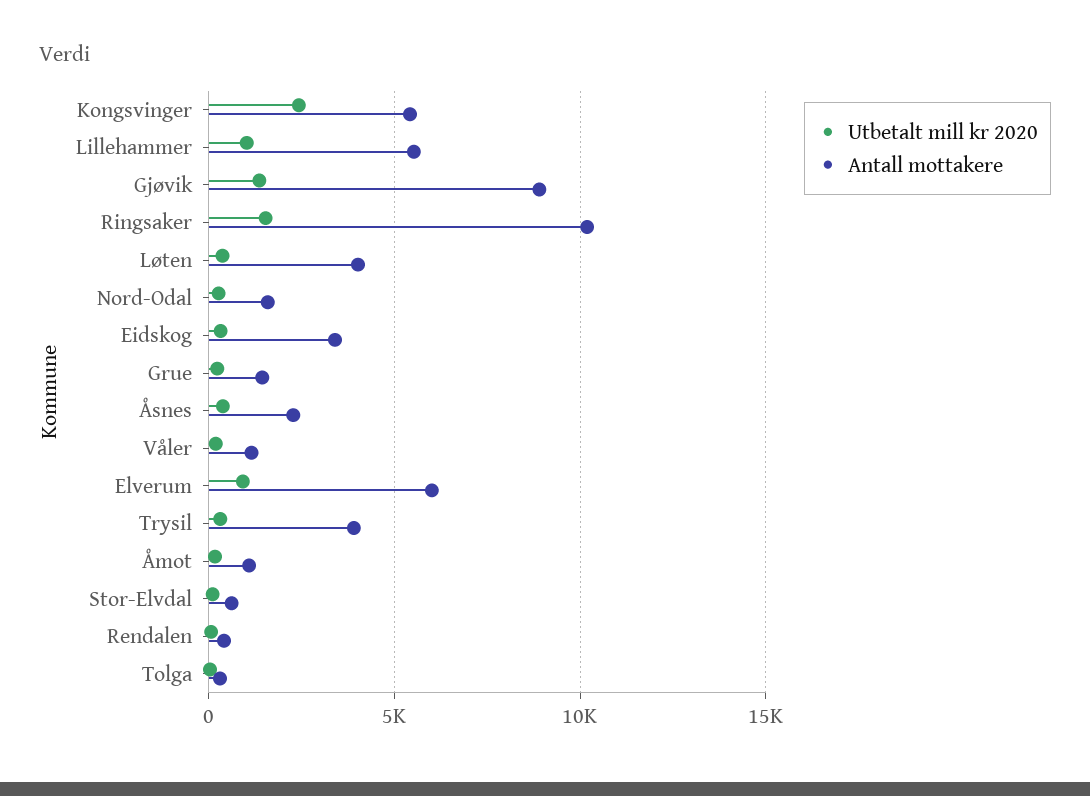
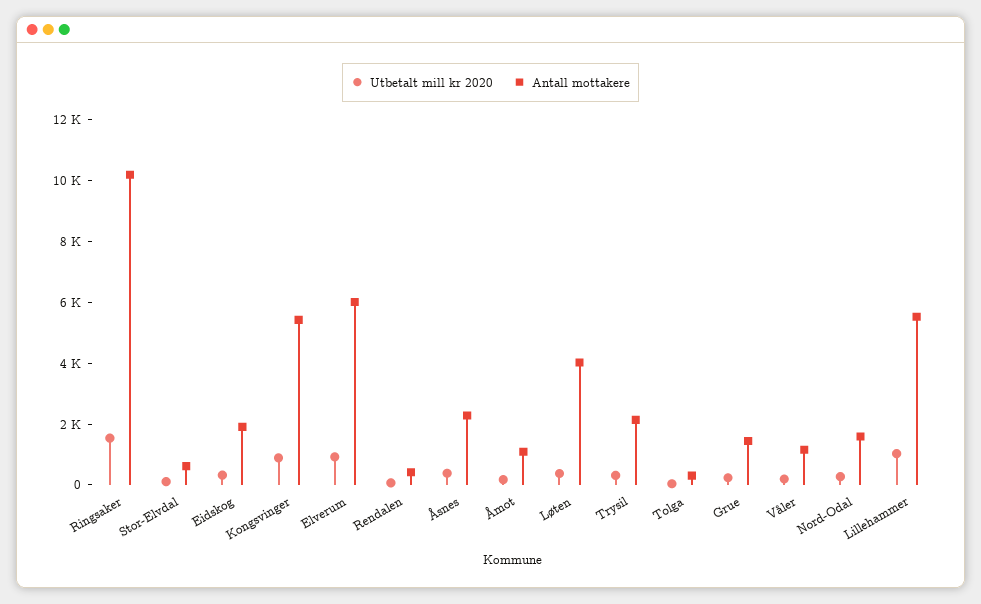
Utbetalt mill kr 2020, Kongsvinger: 2500 -> 1000
Utbetalt mill kr 2020, Gjøvik: 1500 -> none
Antall mottakere, Gjøvik: 9000 -> none
Antall mottakere, Eidskog: 3500 -> 2000
Antall mottakere, Trysil: 4000 -> 2000

